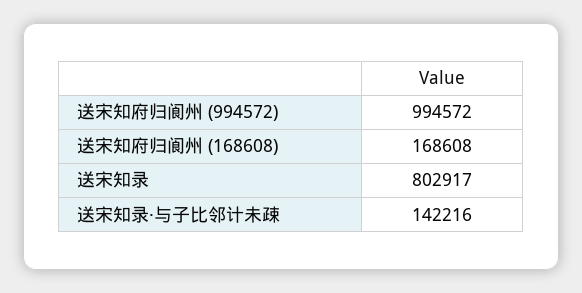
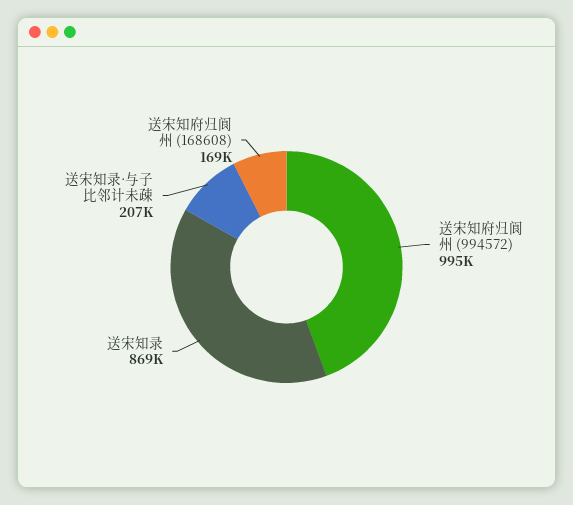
送宋知录: 802917 -> 869000
送宋知录·与子比邻计未疎: 142216 -> 207000

